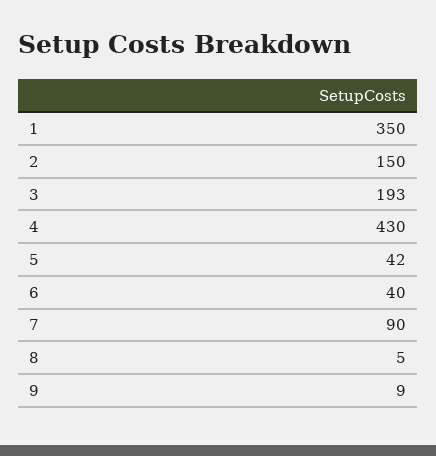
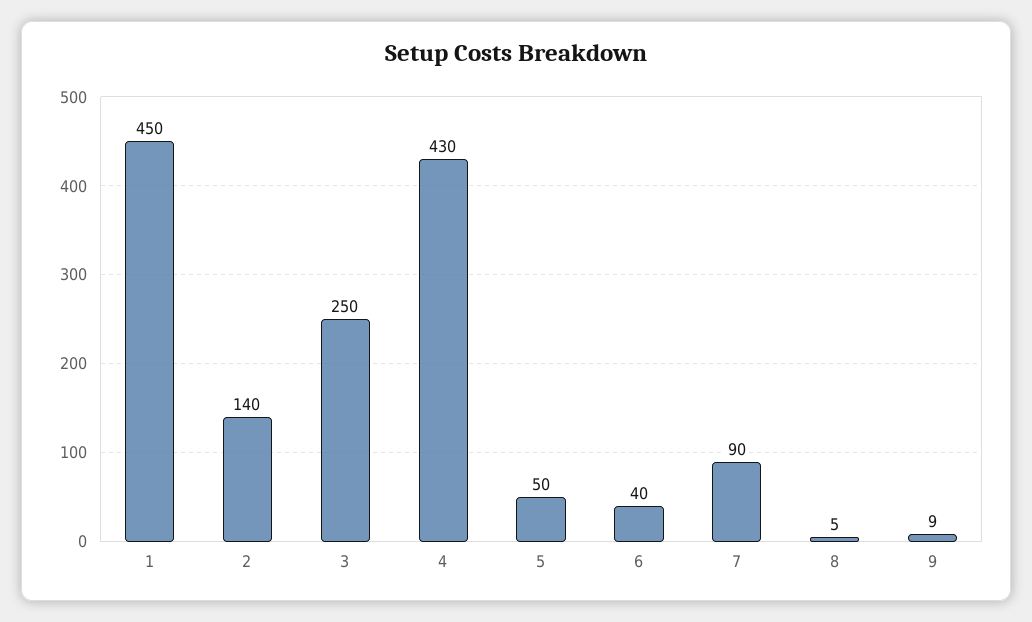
1: 350 -> 450
2: 150 -> 140
3: 193 -> 250
5: 42 -> 50

